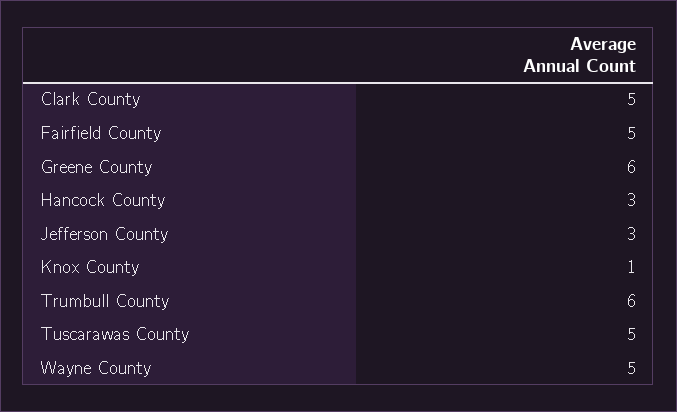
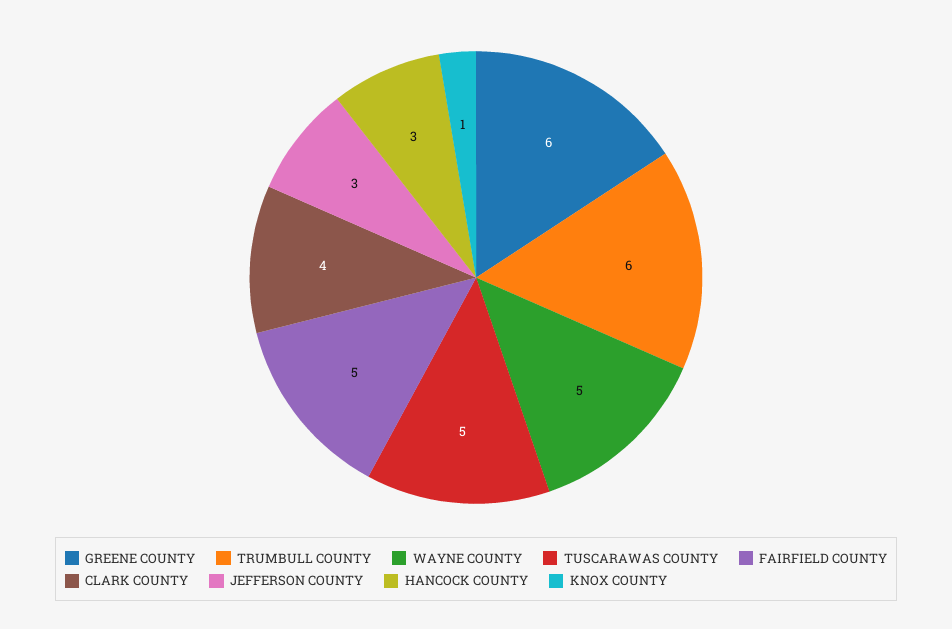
Clark County: 5 -> 4

